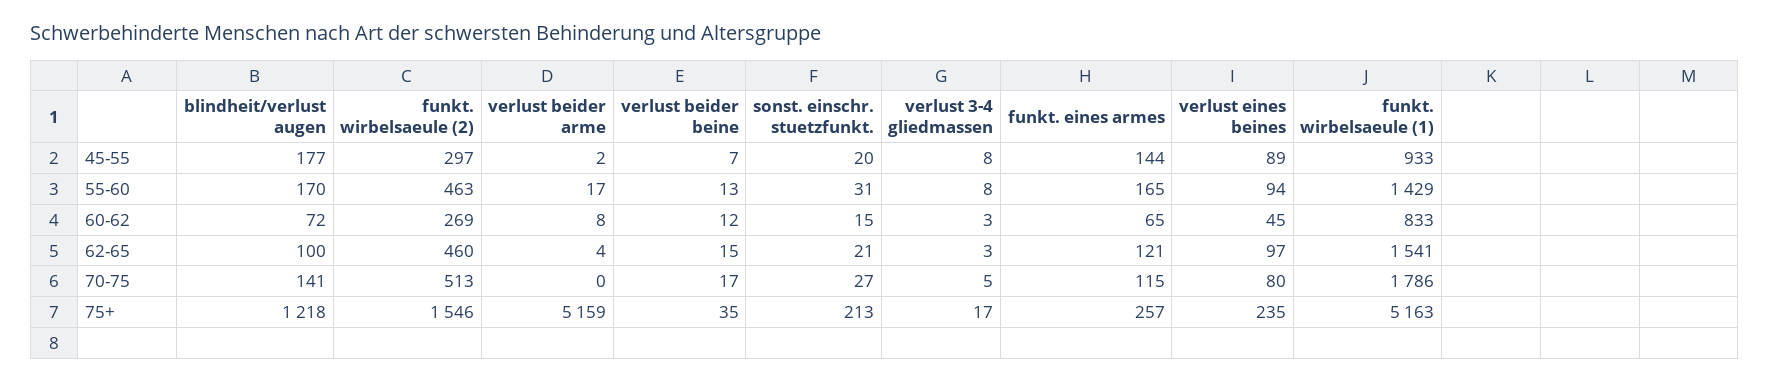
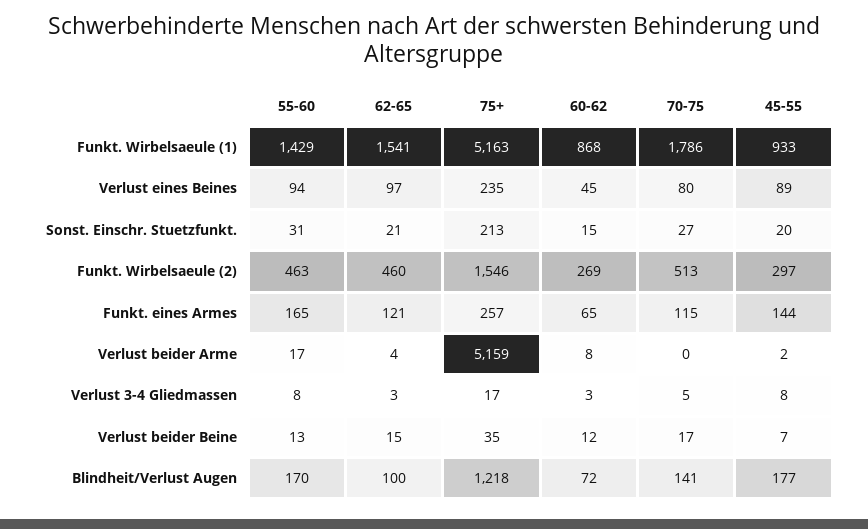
funkt. wirbelsaeule (1), 60-62: 833 -> 868

